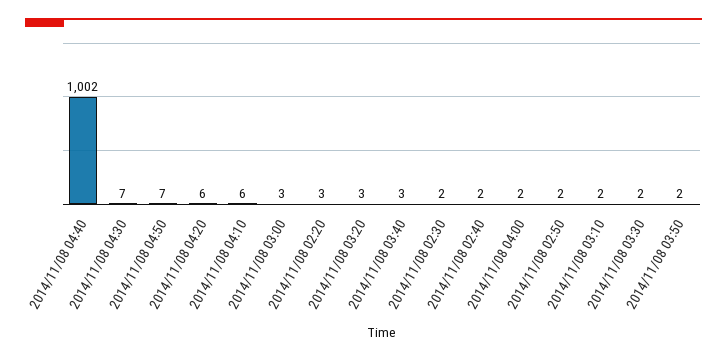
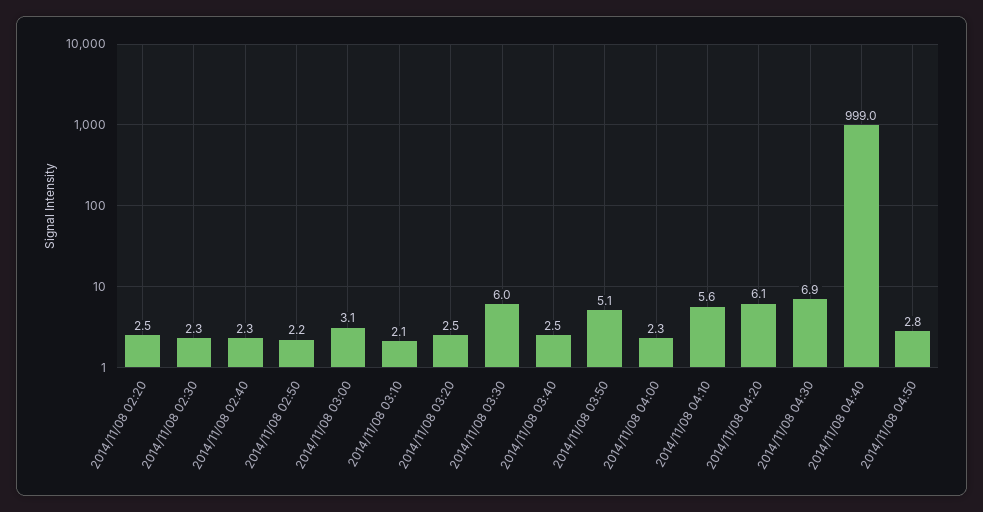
2014/11/08 04:40: 1002 -> 999
2014/11/08 04:50: 7 -> 2.8
2014/11/08 03:30: 2 -> 6
2014/11/08 03:50: 2 -> 5.1

